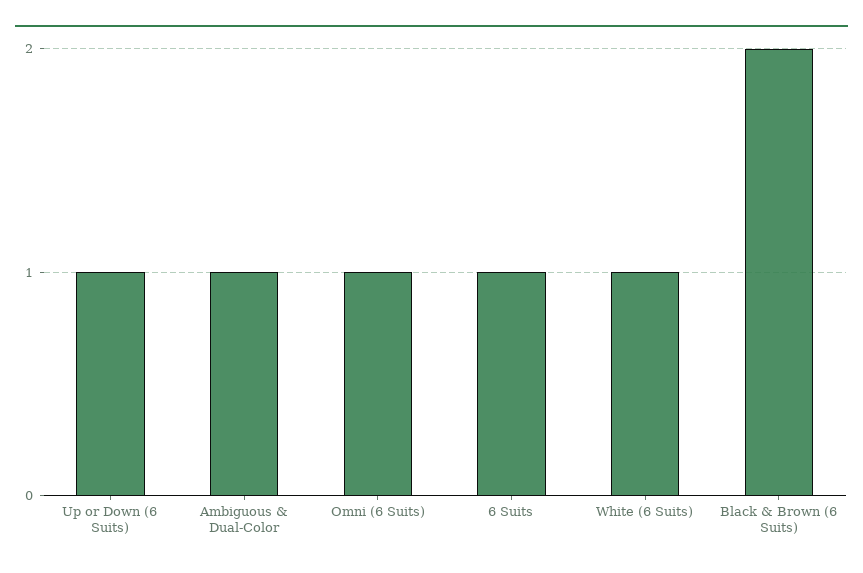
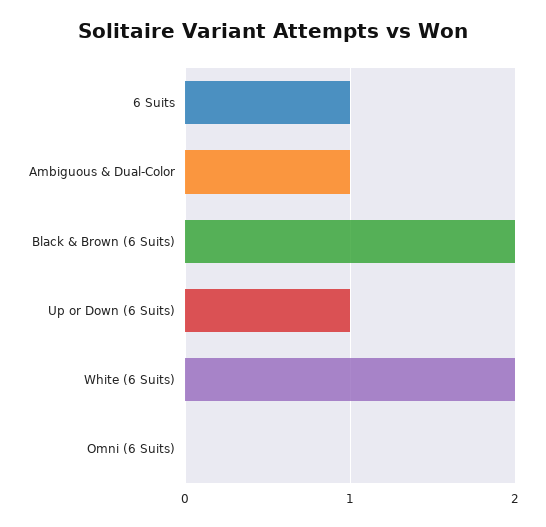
Omni (6 Suits): 1 -> 0
White (6 Suits): 1 -> 2

